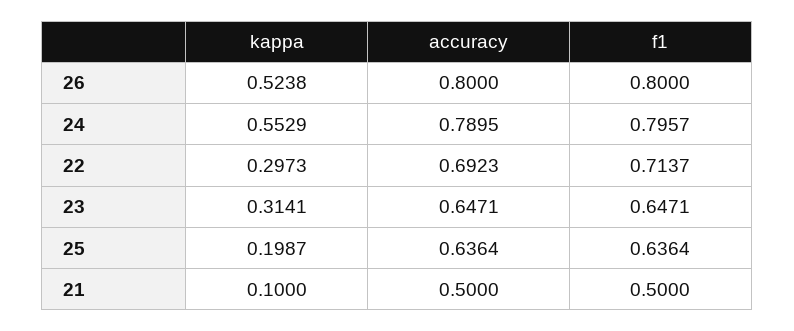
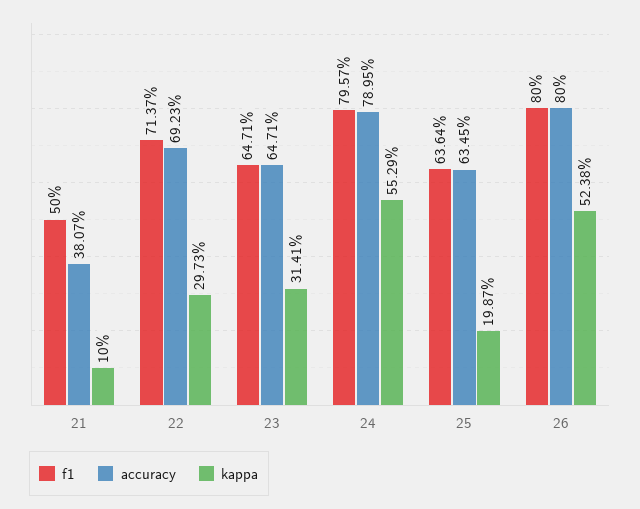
accuracy, 25: 0.6364 -> 0.6345
accuracy, 21: 0.5 -> 0.3807

